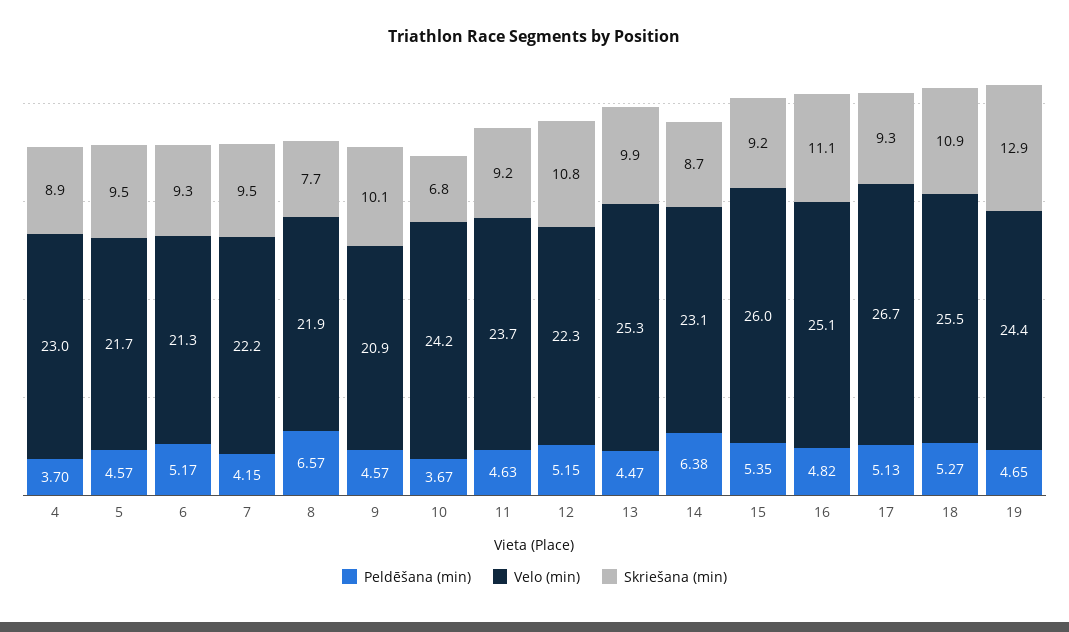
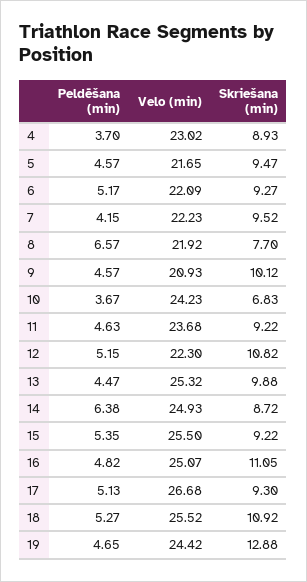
Velo (min), 6: 21.3 -> 22.09
Velo (min), 14: 23.1 -> 24.93
Velo (min), 15: 26 -> 25.5

